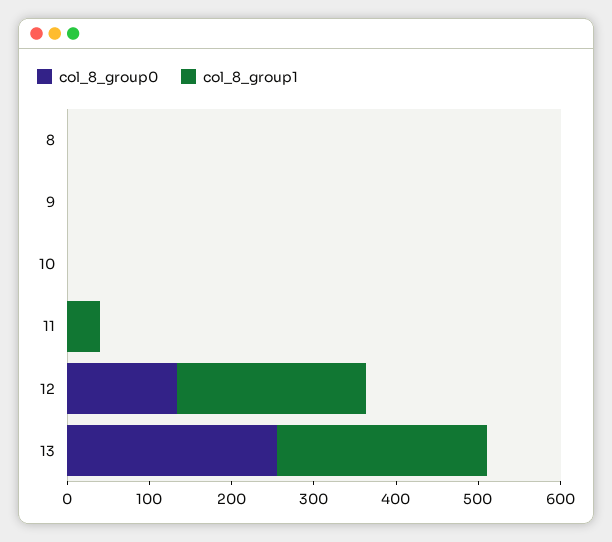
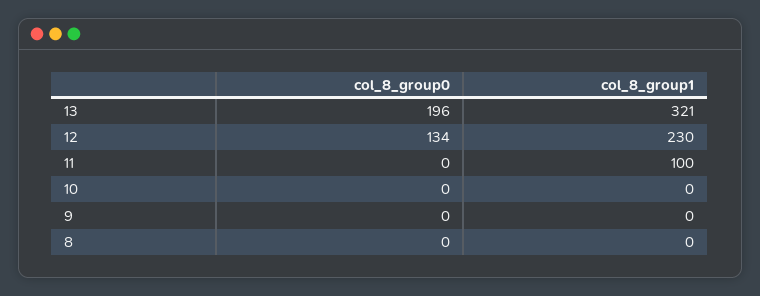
col_8_group1, 11: 40 -> 100
col_8_group0, 13: 260 -> 196
col_8_group1, 13: 260 -> 321

